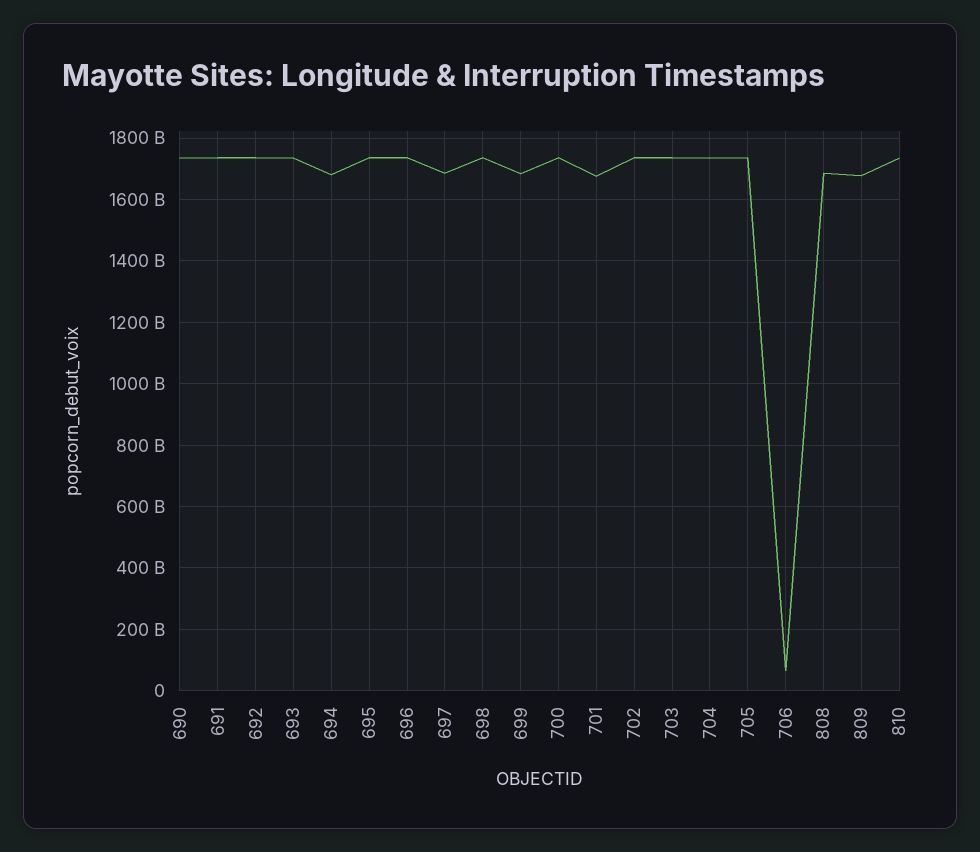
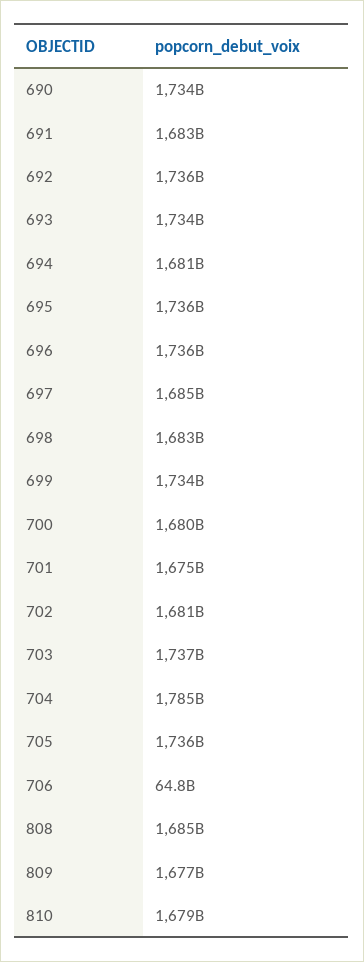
691: 1740000000000 -> 1683000000000
698: 1740000000000 -> 1683000000000
699: 1680000000000 -> 1734000000000
700: 1740000000000 -> 1680000000000
702: 1740000000000 -> 1681000000000
704: 1740000000000 -> 1785000000000
810: 1740000000000 -> 1679000000000

